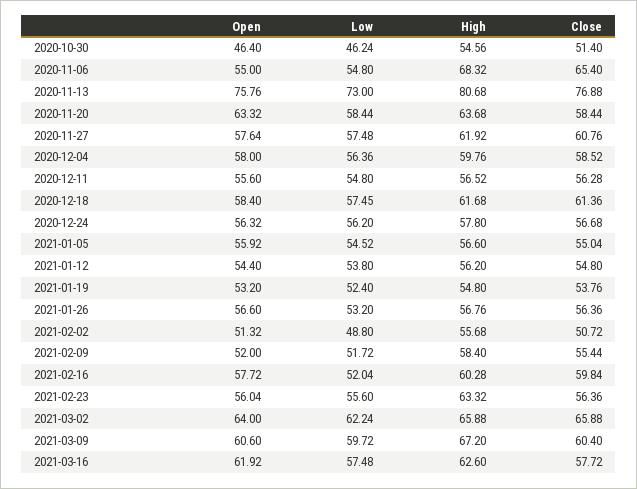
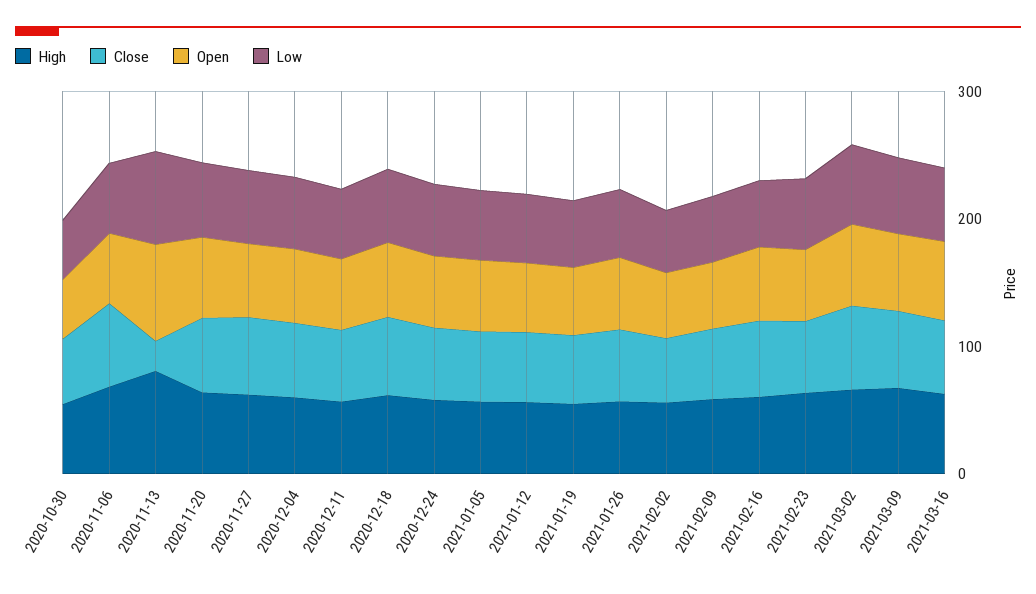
Close, 2020-11-13: 76.88 -> 20

